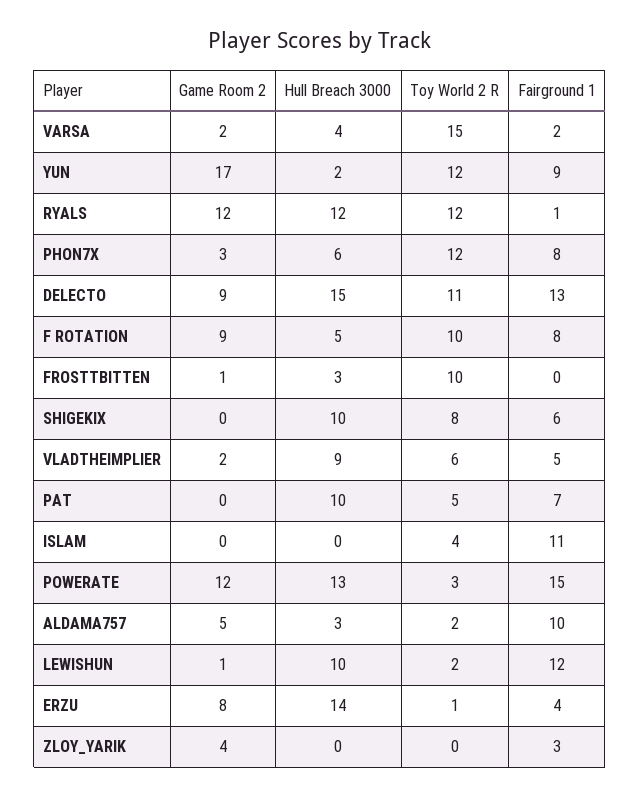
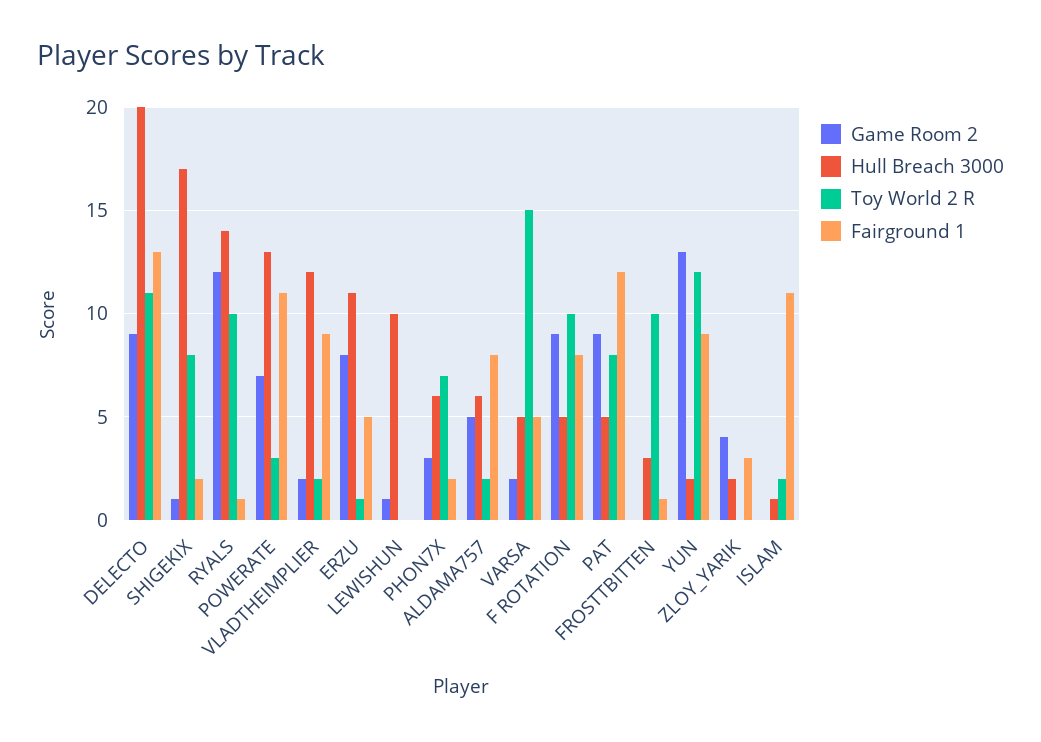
Hull Breach 3000, VARSA: 4 -> 5
Fairground 1, VARSA: 2 -> 5
Game Room 2, YUN: 17 -> 13
Hull Breach 3000, RYALS: 12 -> 14
Toy World 2 R, RYALS: 12 -> 10
Toy World 2 R, PHON7X: 12 -> 7
Fairground 1, PHON7X: 8 -> 2
Hull Breach 3000, DELECTO: 15 -> 20
Game Room 2, FROSTTBITTEN: 1 -> 0
Fairground 1, FROSTTBITTEN: 0 -> 1
Game Room 2, SHIGEKIX: 0 -> 1
Hull Breach 3000, SHIGEKIX: 10 -> 17
Fairground 1, SHIGEKIX: 6 -> 2
Hull Breach 3000, VLADTHEIMPLIER: 9 -> 12
Toy World 2 R, VLADTHEIMPLIER: 6 -> 2
Fairground 1, VLADTHEIMPLIER: 5 -> 9
Game Room 2, PAT: 0 -> 9
Hull Breach 3000, PAT: 10 -> 5
Toy World 2 R, PAT: 5 -> 8
Fairground 1, PAT: 7 -> 12
Hull Breach 3000, ISLAM: 0 -> 1
Toy World 2 R, ISLAM: 4 -> 2
Game Room 2, POWERATE: 12 -> 7
Fairground 1, POWERATE: 15 -> 11
Hull Breach 3000, ALDAMA757: 3 -> 6
Fairground 1, ALDAMA757: 10 -> 8
Toy World 2 R, LEWISHUN: 2 -> 0
Fairground 1, LEWISHUN: 12 -> 0
Hull Breach 3000, ERZU: 14 -> 11
Fairground 1, ERZU: 4 -> 5
Hull Breach 3000, ZLOY_YARIK: 0 -> 2

